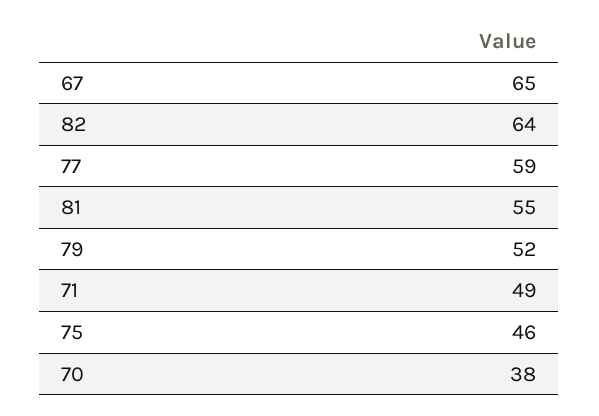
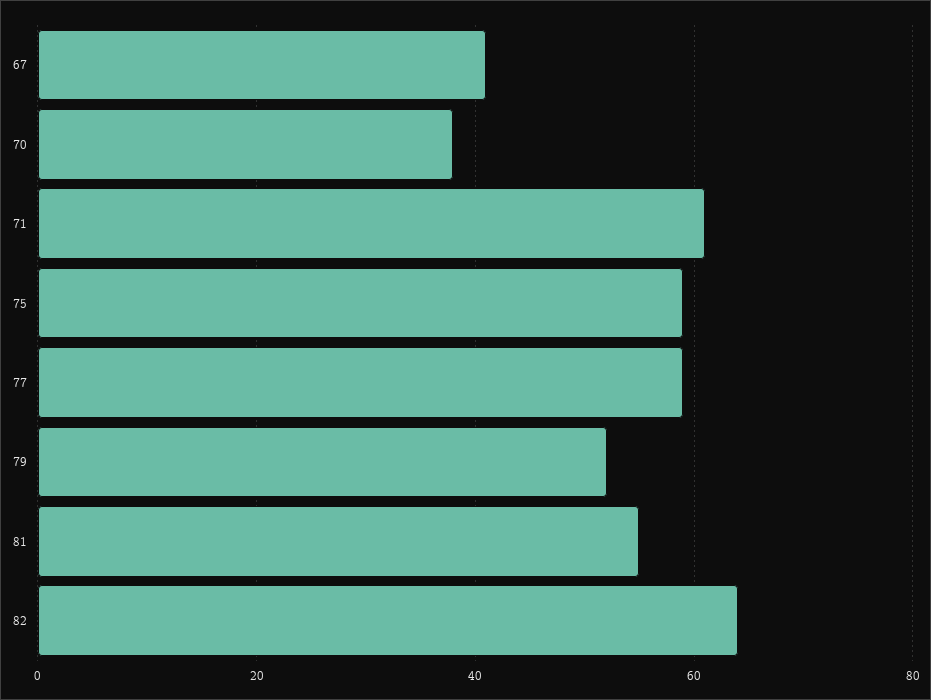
67: 65 -> 40
71: 49 -> 60
75: 46 -> 60

